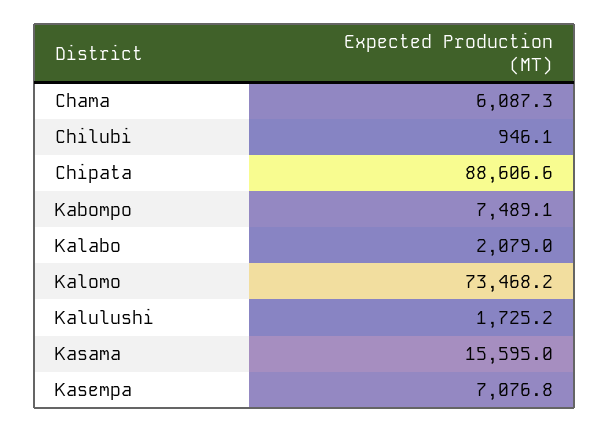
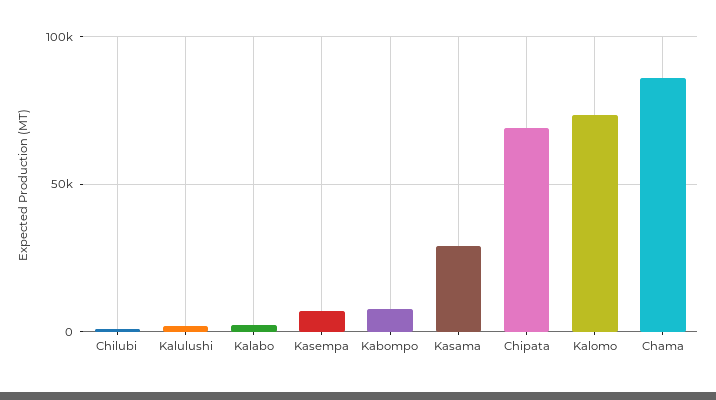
Chama: 6087.3 -> 85000
Chipata: 88606.6 -> 70000
Kasama: 15595 -> 30000

